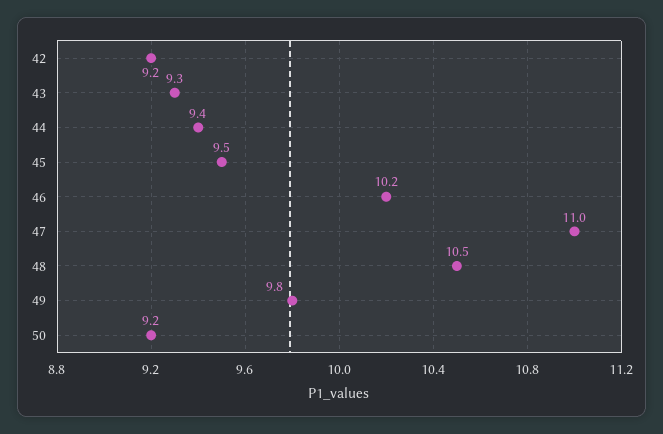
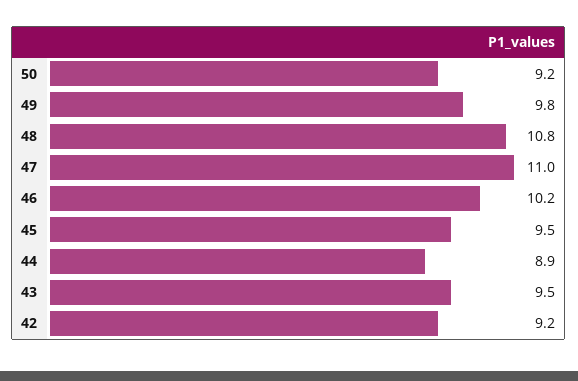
43: 9.3 -> 9.5
44: 9.4 -> 8.9
48: 10.5 -> 10.8

